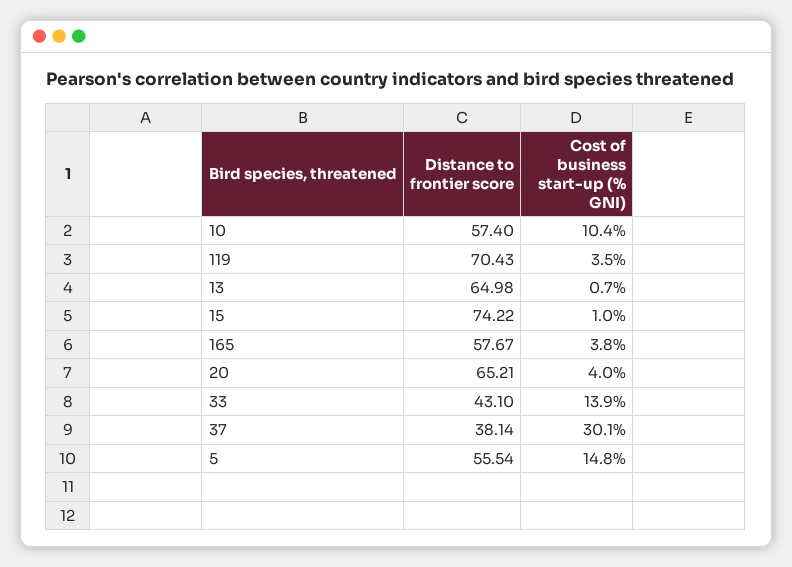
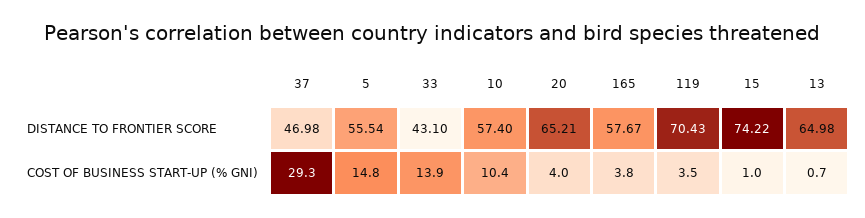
Distance to frontier score, 37: 38.14 -> 46.98
Cost of business start-up (% GNI), 37: 30.1 -> 29.3

